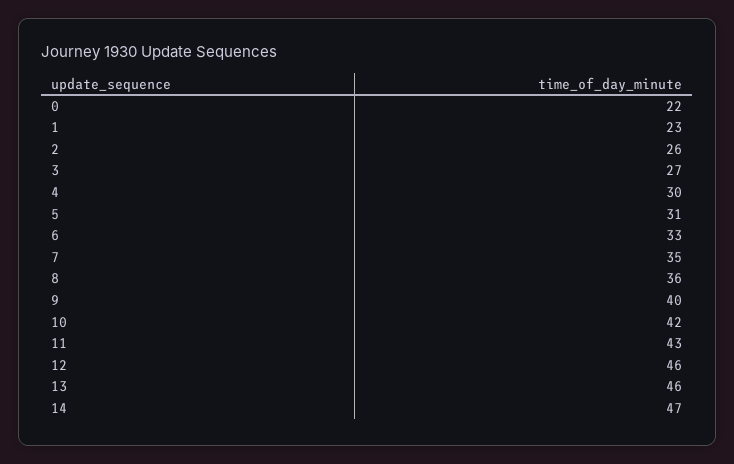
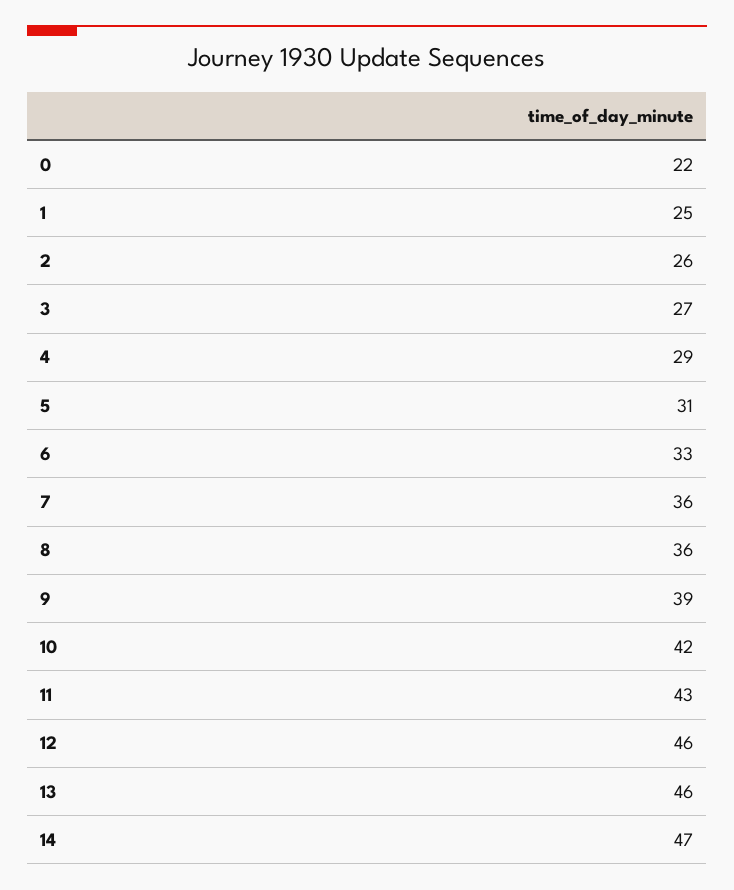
1: 23 -> 25
4: 30 -> 29
7: 35 -> 36
9: 40 -> 39

